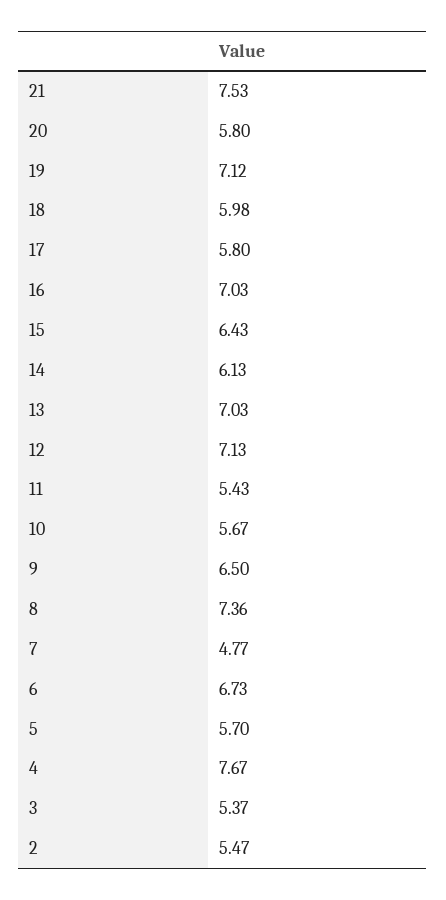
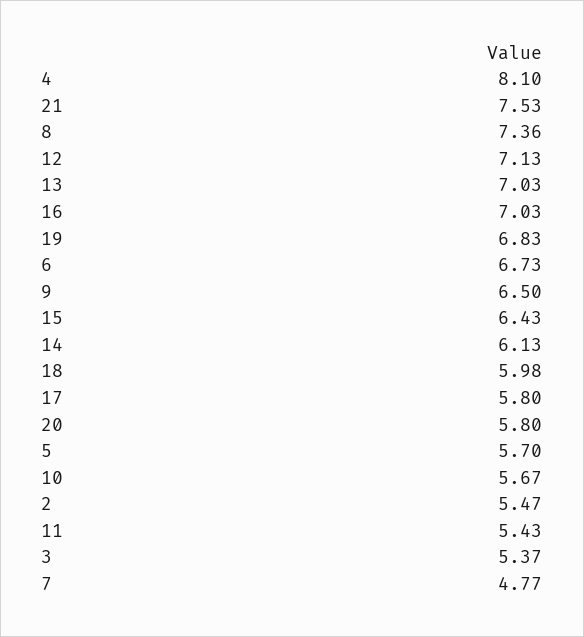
19: 7.12 -> 6.83
4: 7.67 -> 8.1

